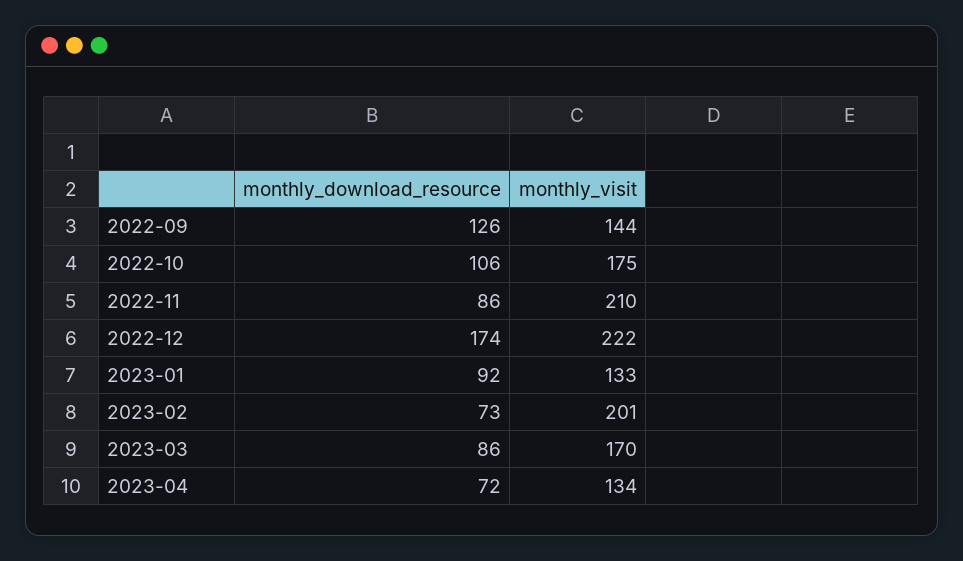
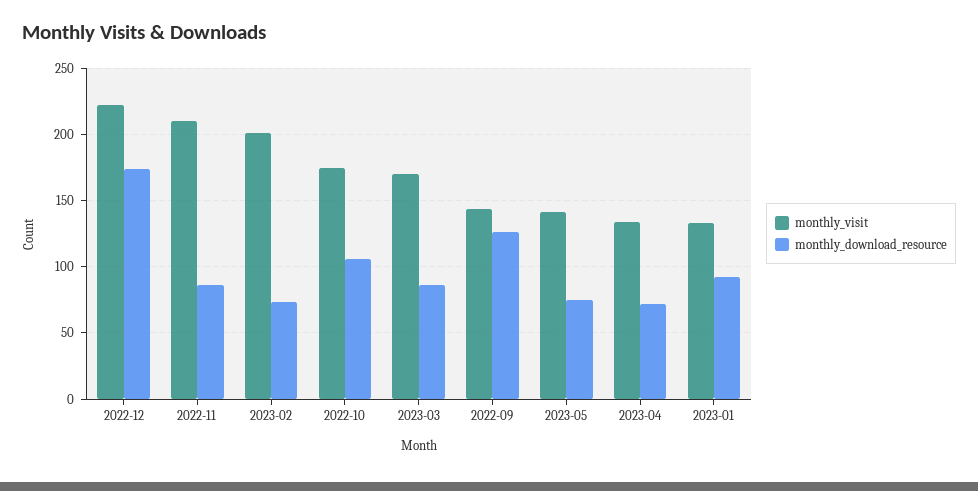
monthly_visit, 2023-05: none -> 140
monthly_download_resource, 2023-05: none -> 75

